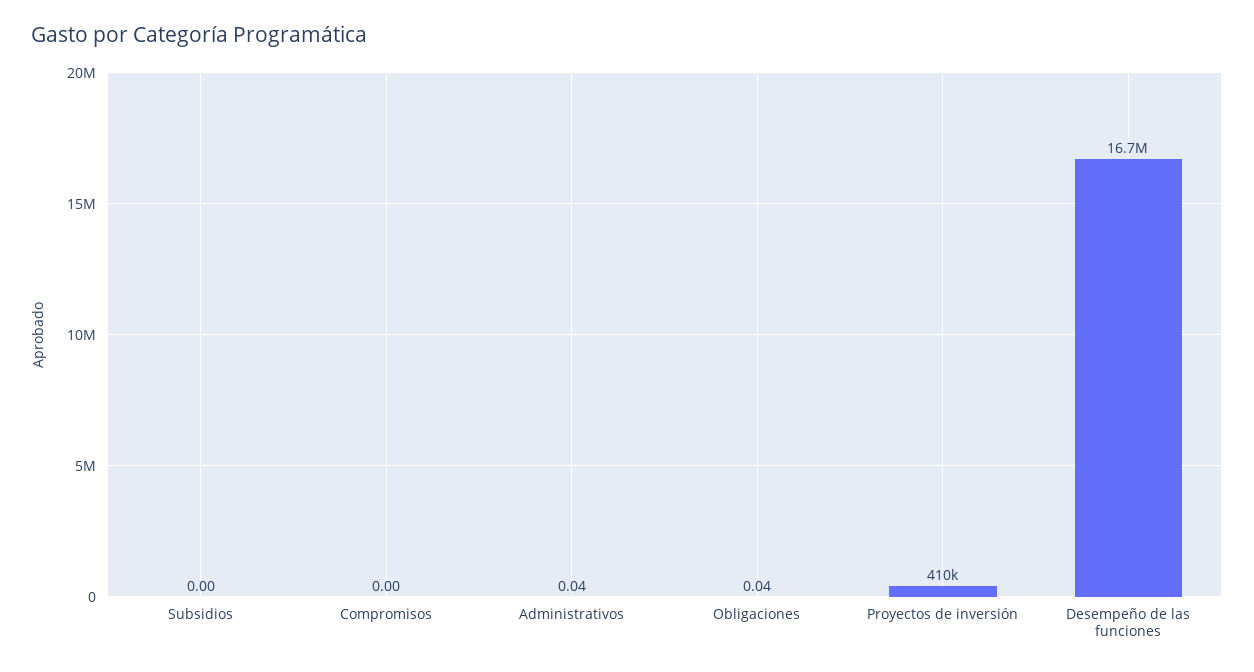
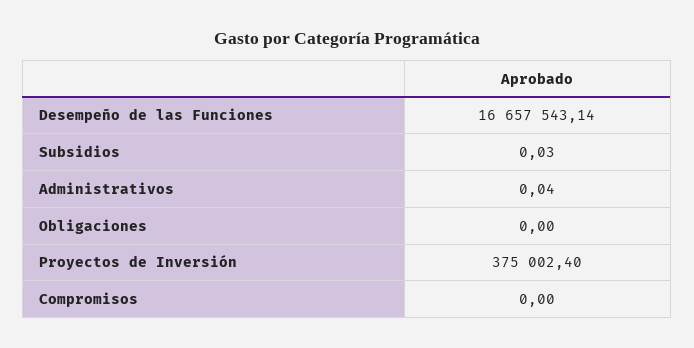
Subsidios: 0 -> 0.03
Obligaciones: 0.04 -> 0
Proyectos de inversión: 410000 -> 375002.4

